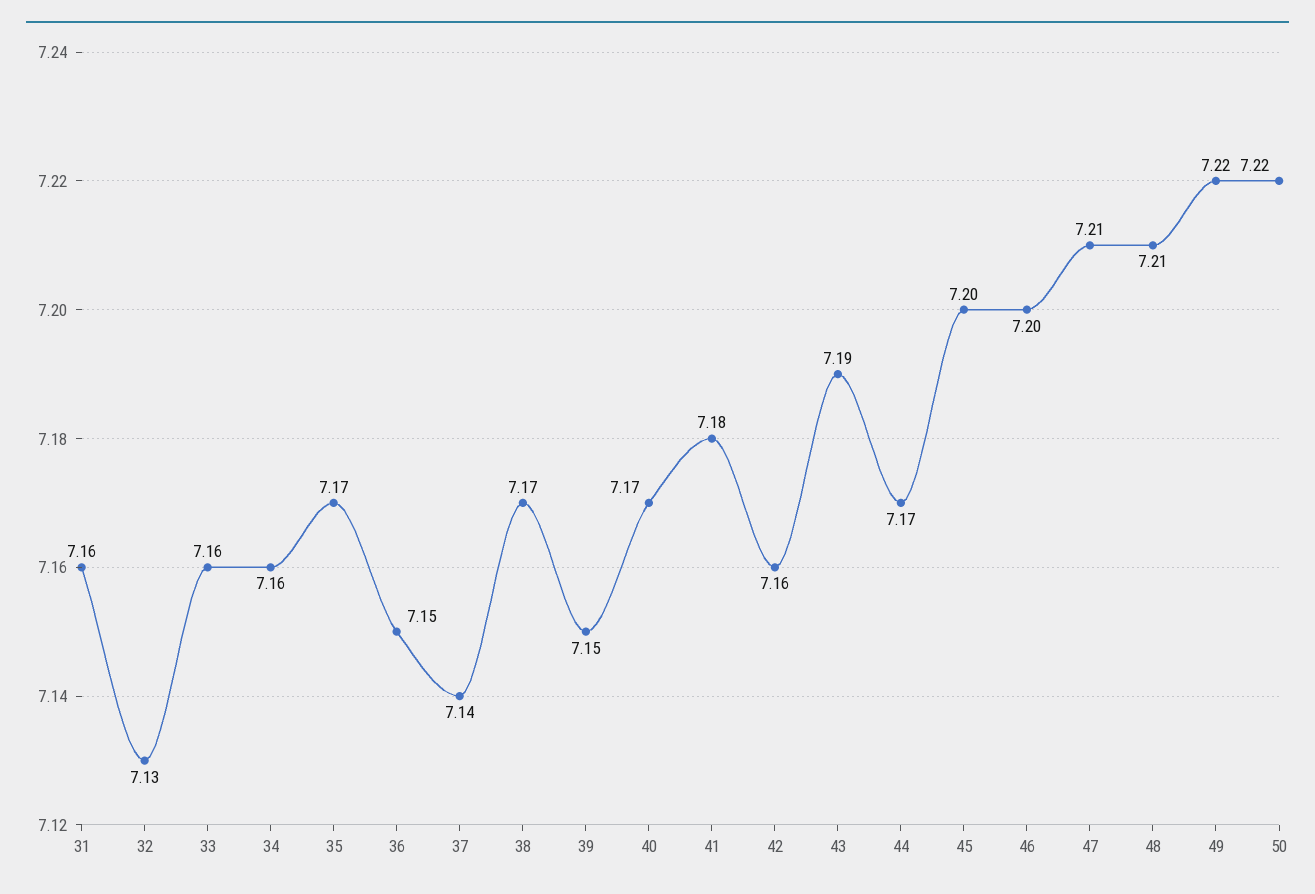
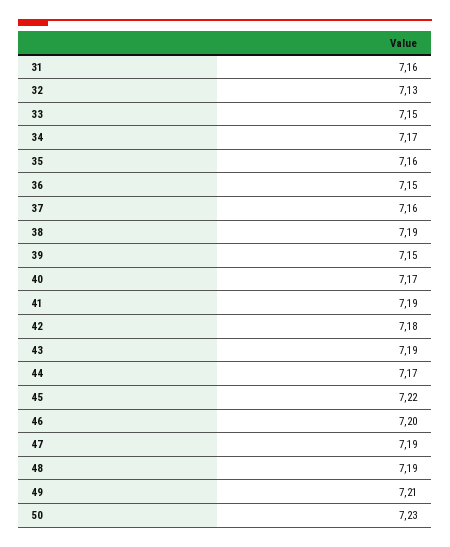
33: 7.16 -> 7.15
34: 7.16 -> 7.17
35: 7.17 -> 7.16
37: 7.14 -> 7.16
38: 7.17 -> 7.19
41: 7.18 -> 7.19
42: 7.16 -> 7.18
45: 7.2 -> 7.22
47: 7.21 -> 7.19
48: 7.21 -> 7.19
49: 7.22 -> 7.21
50: 7.22 -> 7.23

